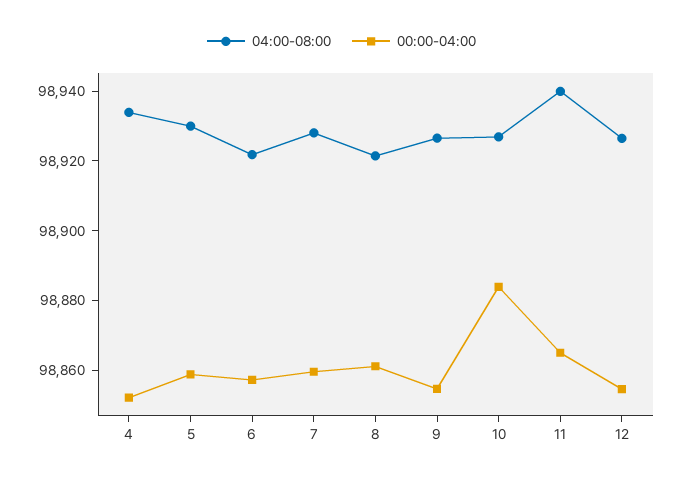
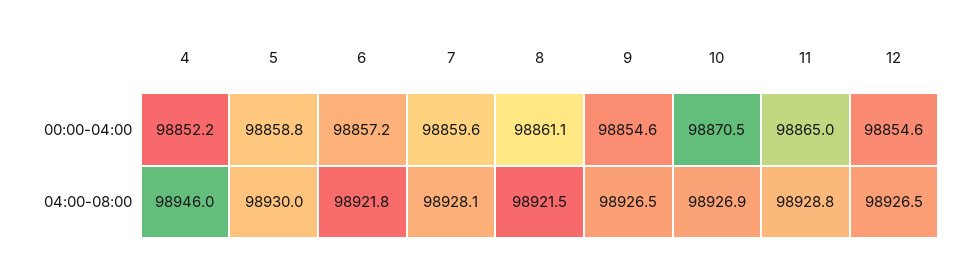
04:00-08:00, 4: 98935 -> 98946
00:00-04:00, 10: 98885 -> 98870.5
04:00-08:00, 11: 98940 -> 98928.8

